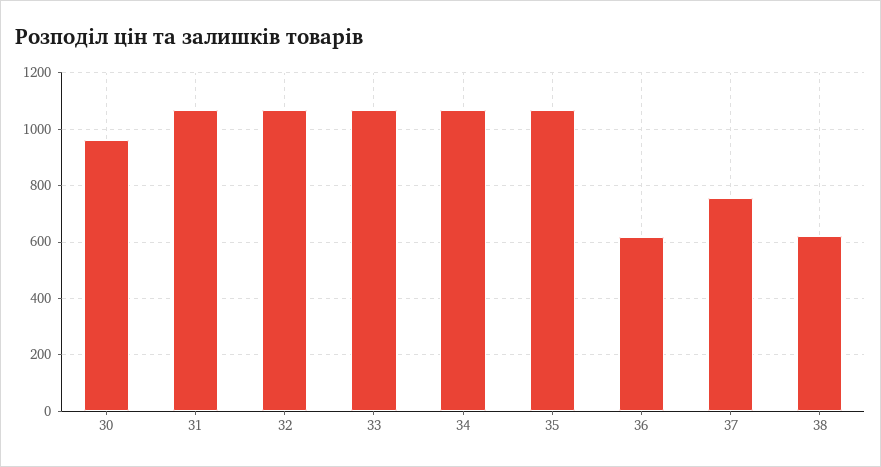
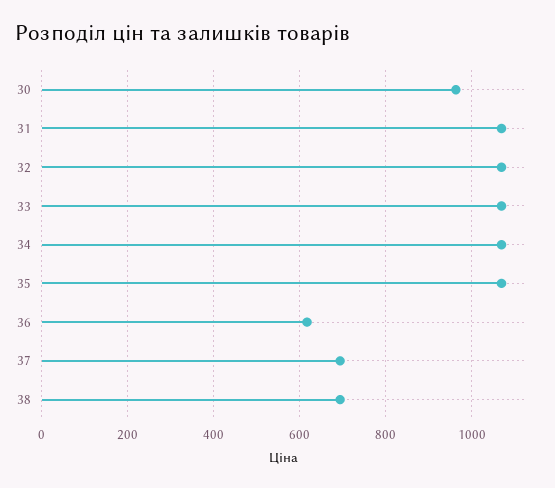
37: 750 -> 700
38: 625 -> 700

